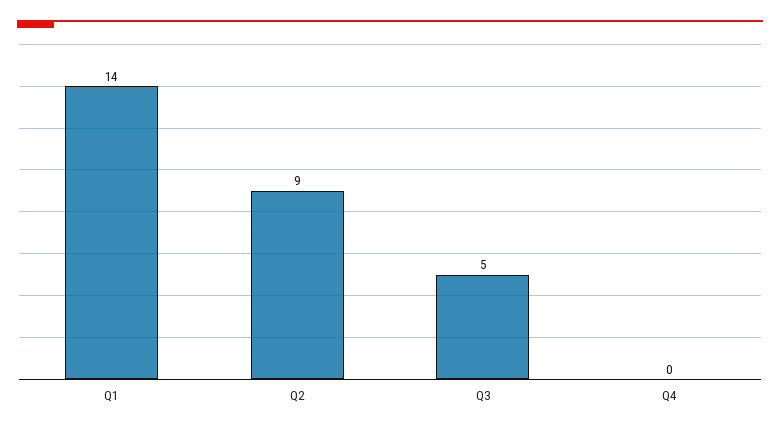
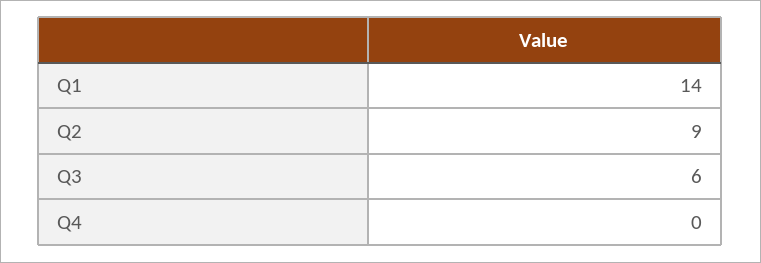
Q3: 5 -> 6

